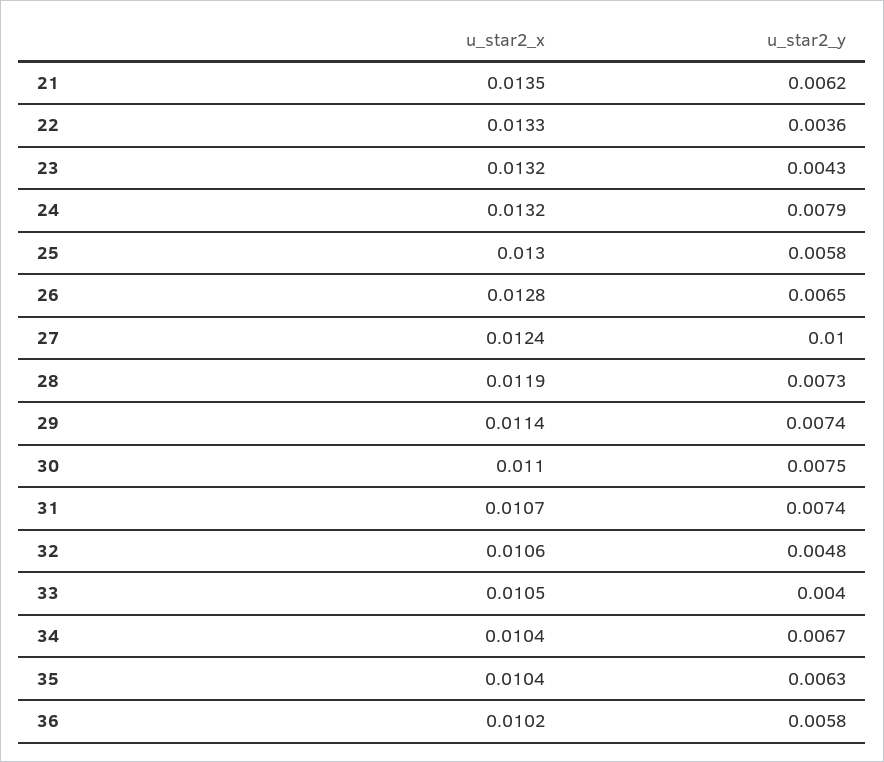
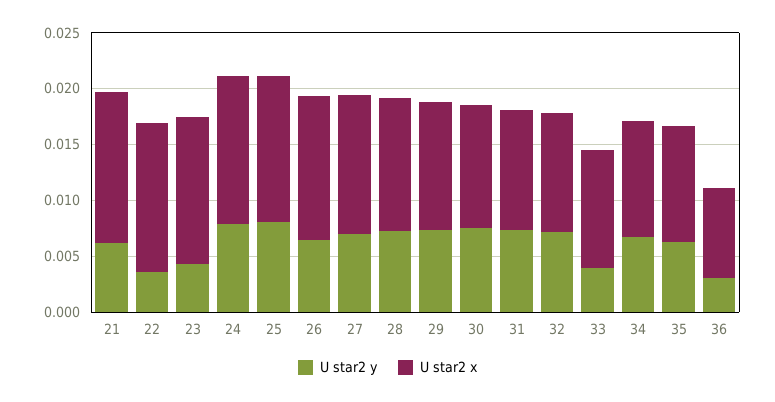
u_star2_y, 25: 0.0058 -> 0.008
u_star2_y, 27: 0.01 -> 0.007
u_star2_y, 32: 0.0048 -> 0.007
u_star2_x, 36: 0.0102 -> 0.008
u_star2_y, 36: 0.0058 -> 0.003

